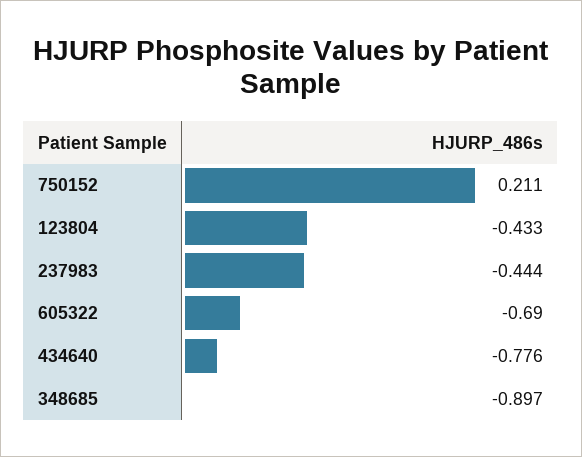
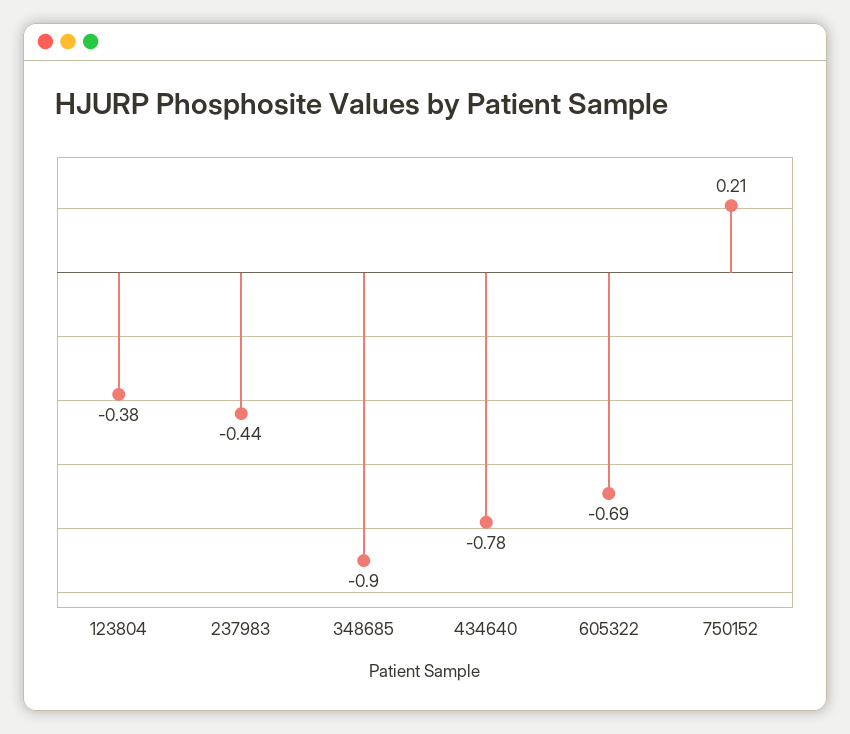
123804: -0.433 -> -0.38

